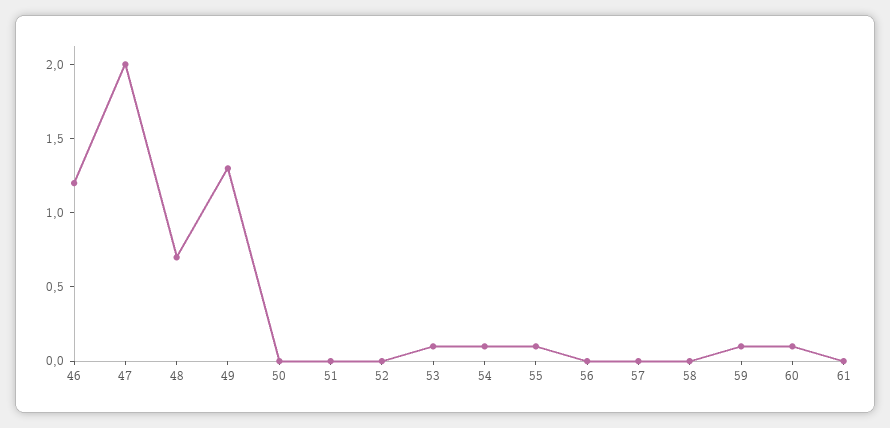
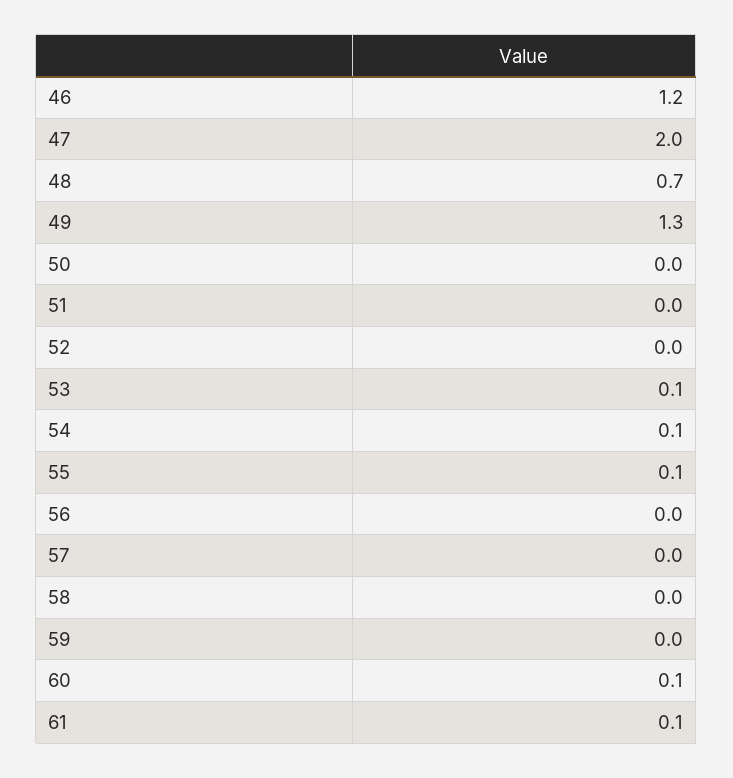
59: 0.1 -> 0
61: 0 -> 0.1

